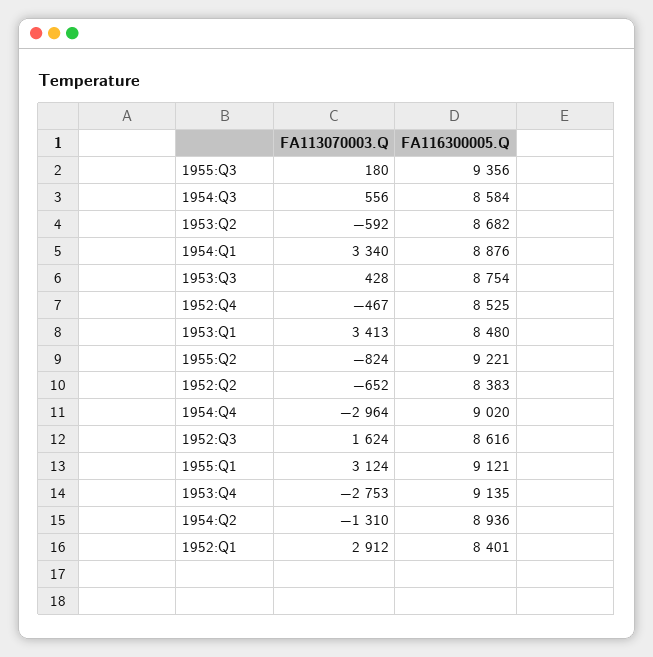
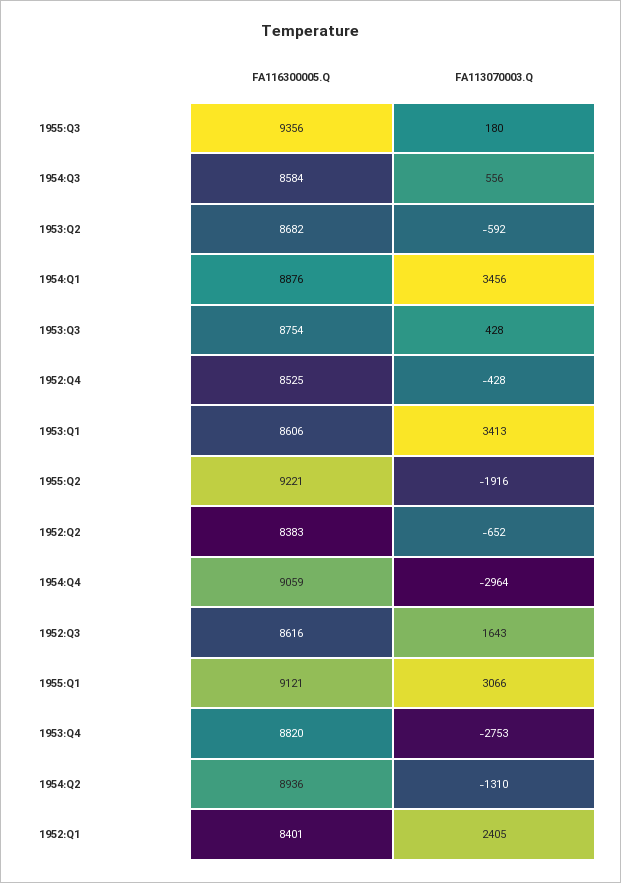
FA113070003.Q, 1954:Q1: 3340 -> 3456
FA113070003.Q, 1952:Q4: -467 -> -428
FA116300005.Q, 1953:Q1: 8480 -> 8606
FA113070003.Q, 1955:Q2: -824 -> -1916
FA116300005.Q, 1954:Q4: 9020 -> 9059
FA113070003.Q, 1952:Q3: 1624 -> 1643
FA113070003.Q, 1955:Q1: 3124 -> 3066
FA116300005.Q, 1953:Q4: 9135 -> 8820
FA113070003.Q, 1952:Q1: 2912 -> 2405

